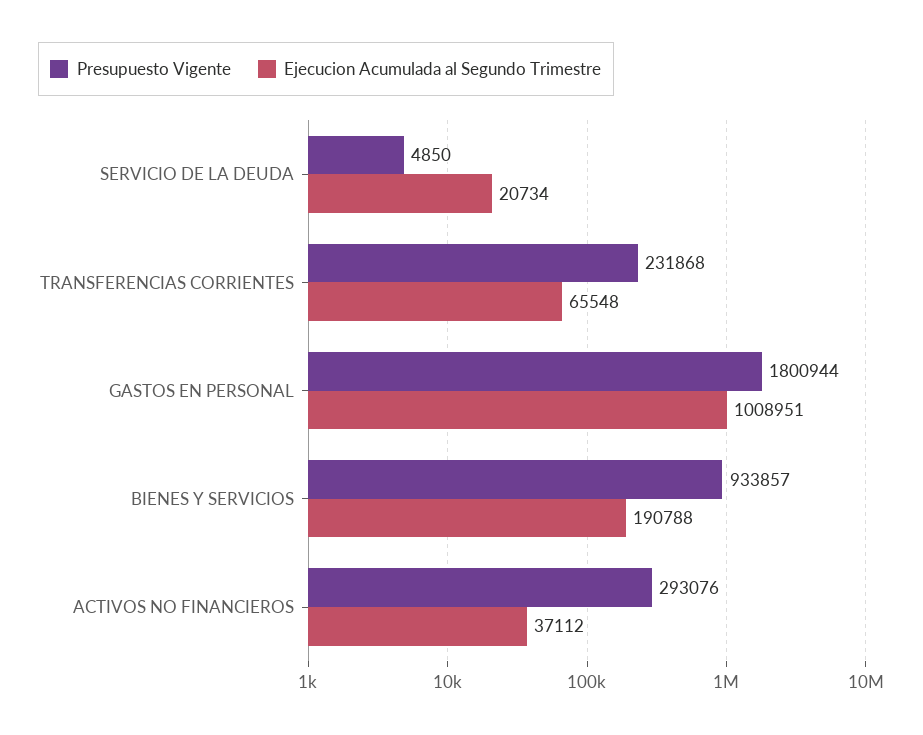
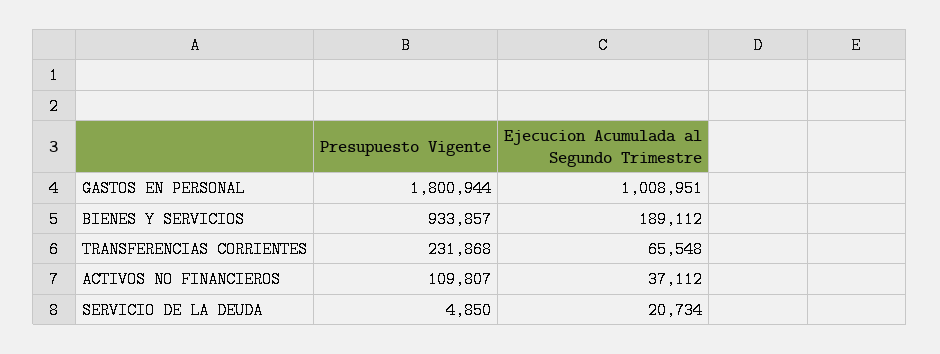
Ejecucion Acumulada al Segundo Trimestre, BIENES Y SERVICIOS: 190788 -> 189112
Presupuesto Vigente, ACTIVOS NO FINANCIEROS: 293076 -> 109807

